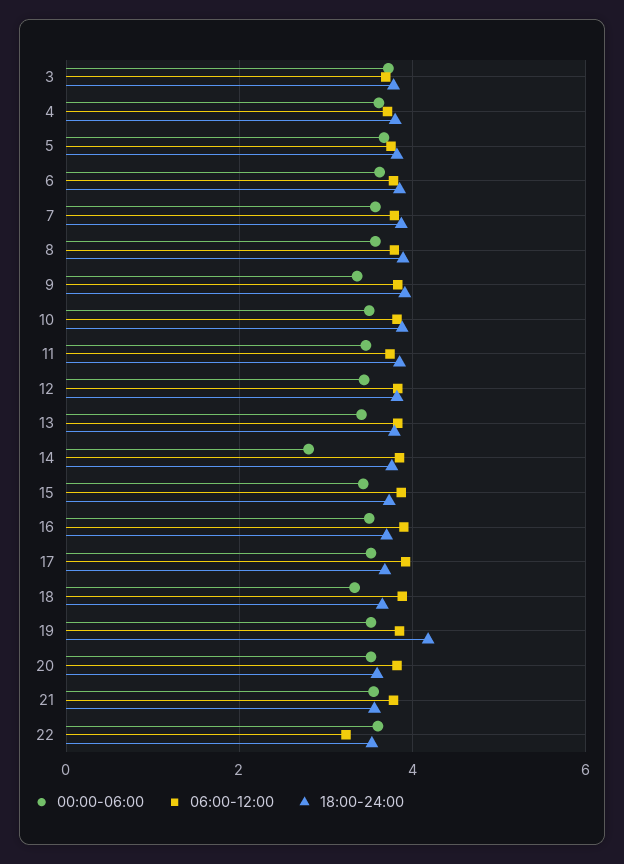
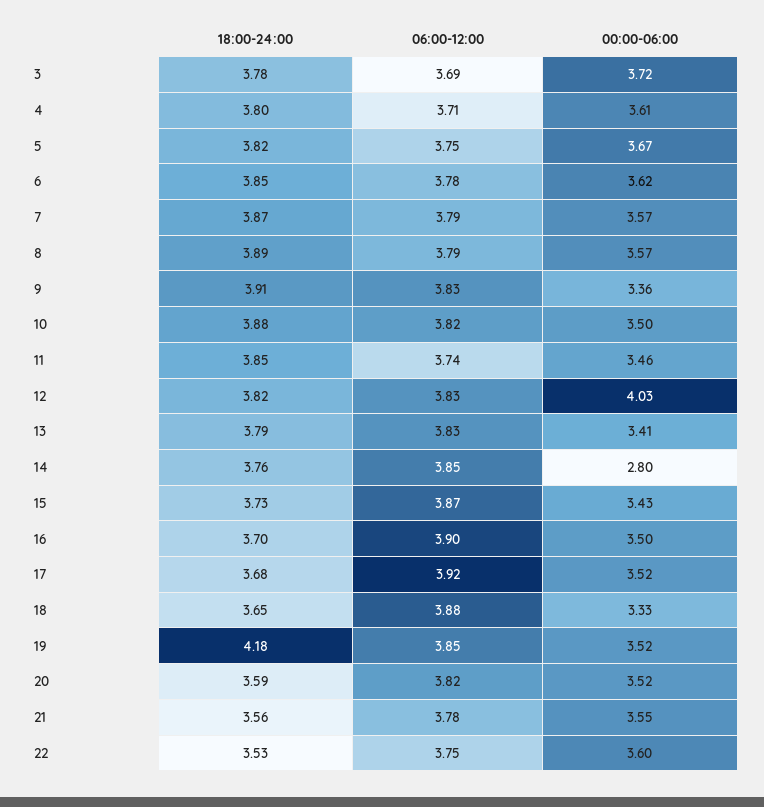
00:00-06:00, 12: 3.4 -> 4.03
06:00-12:00, 22: 3.2 -> 3.75

